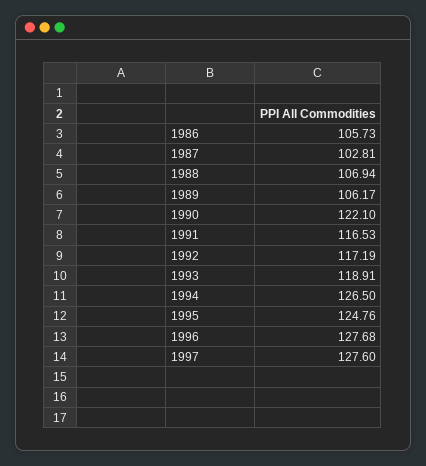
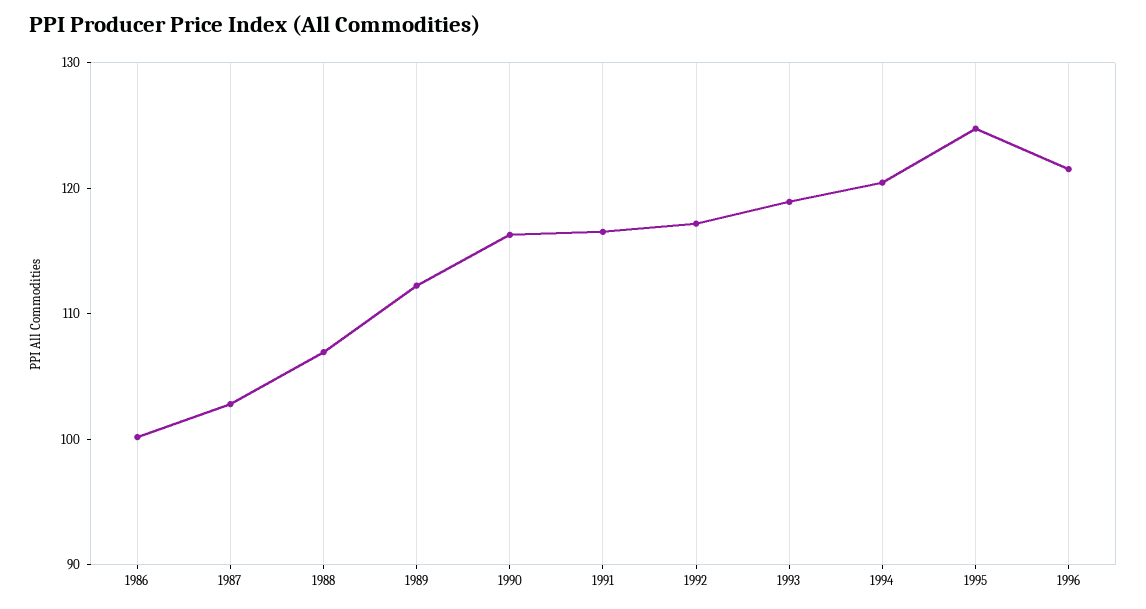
1986: 105.73 -> 100
1989: 106.17 -> 112
1990: 122.1 -> 116
1994: 126.5 -> 120
1996: 127.68 -> 122
1997: 127.6 -> none

